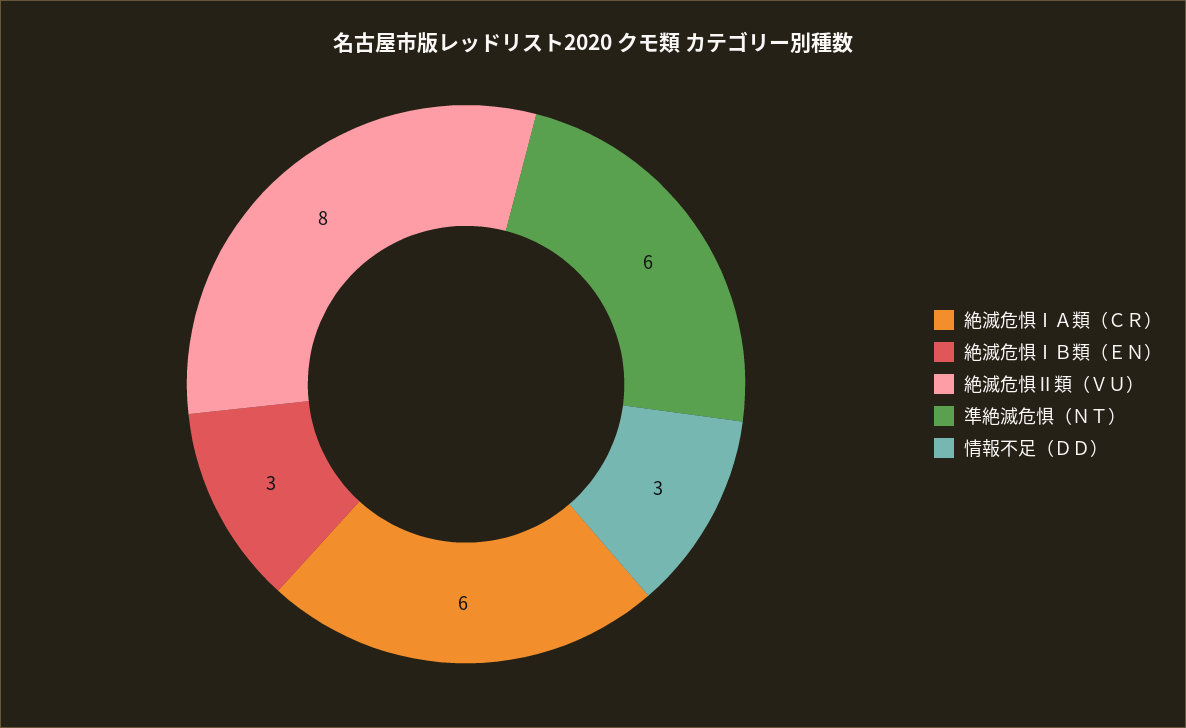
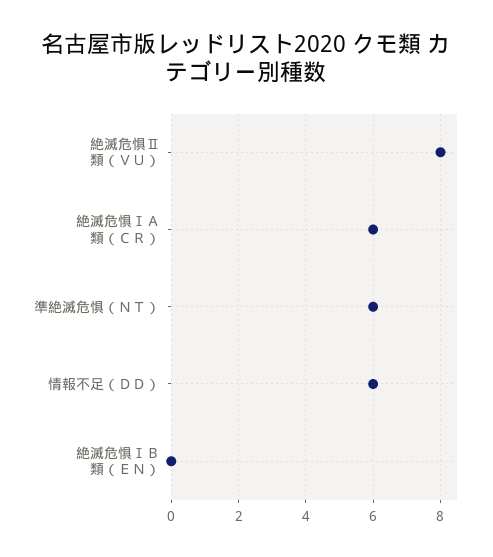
絶滅危惧ⅠＢ類（ＥＮ）: 3 -> 0
情報不足（ＤＤ）: 3 -> 6

